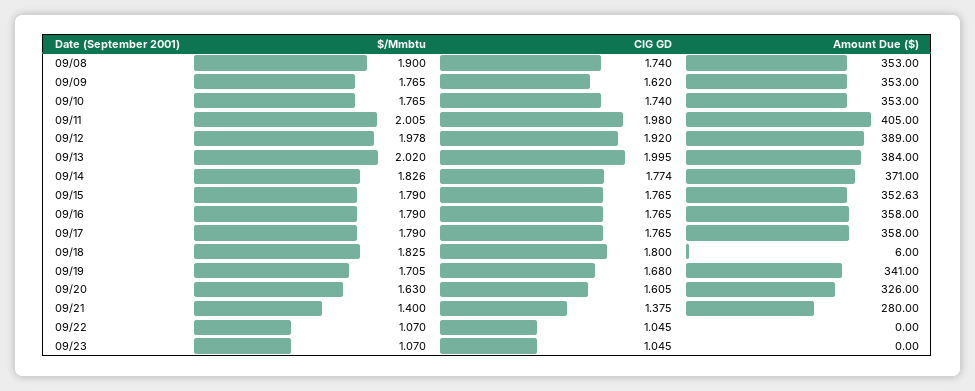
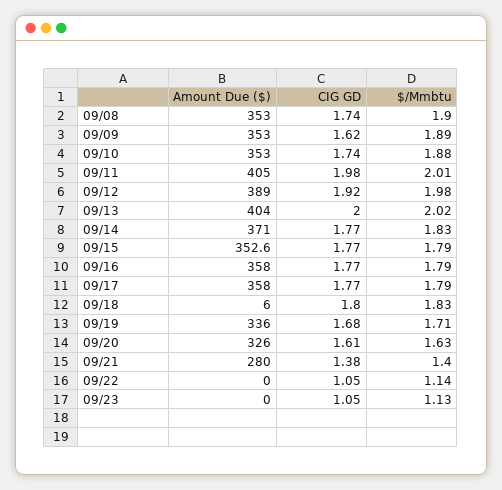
$/Mmbtu, 09/09: 1.765 -> 1.89
$/Mmbtu, 09/10: 1.765 -> 1.88
Amount Due ($), 09/13: 384 -> 404
Amount Due ($), 09/19: 341 -> 336
$/Mmbtu, 09/22: 1.07 -> 1.14
$/Mmbtu, 09/23: 1.07 -> 1.13

